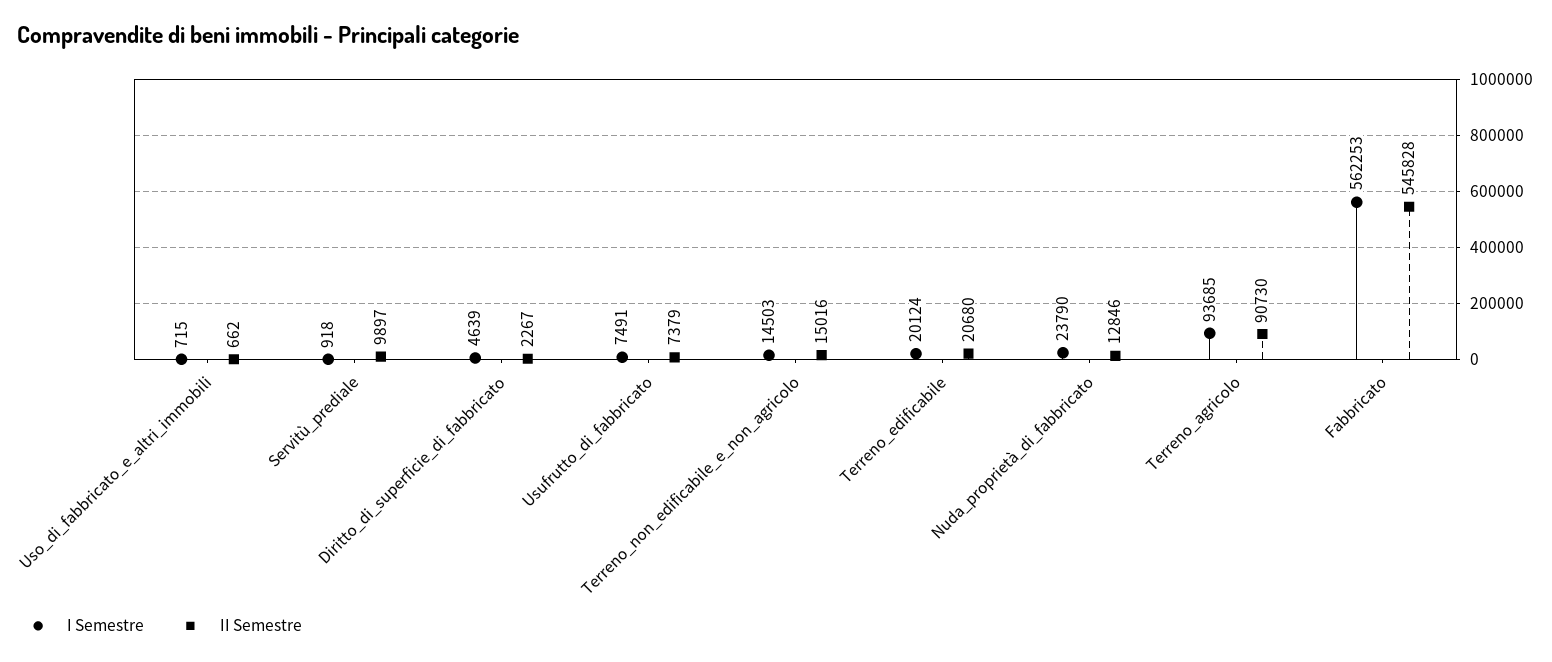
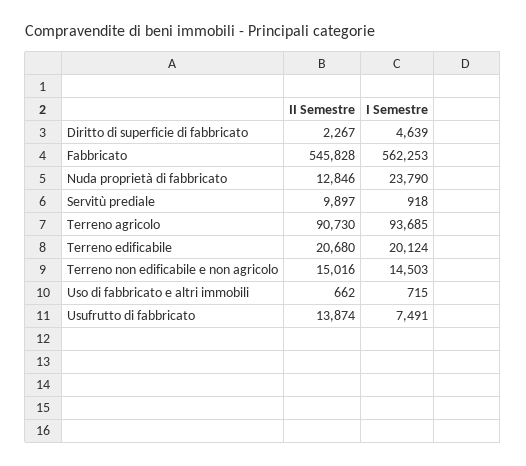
II Semestre, Usufrutto_di_fabbricato: 7379 -> 13874

